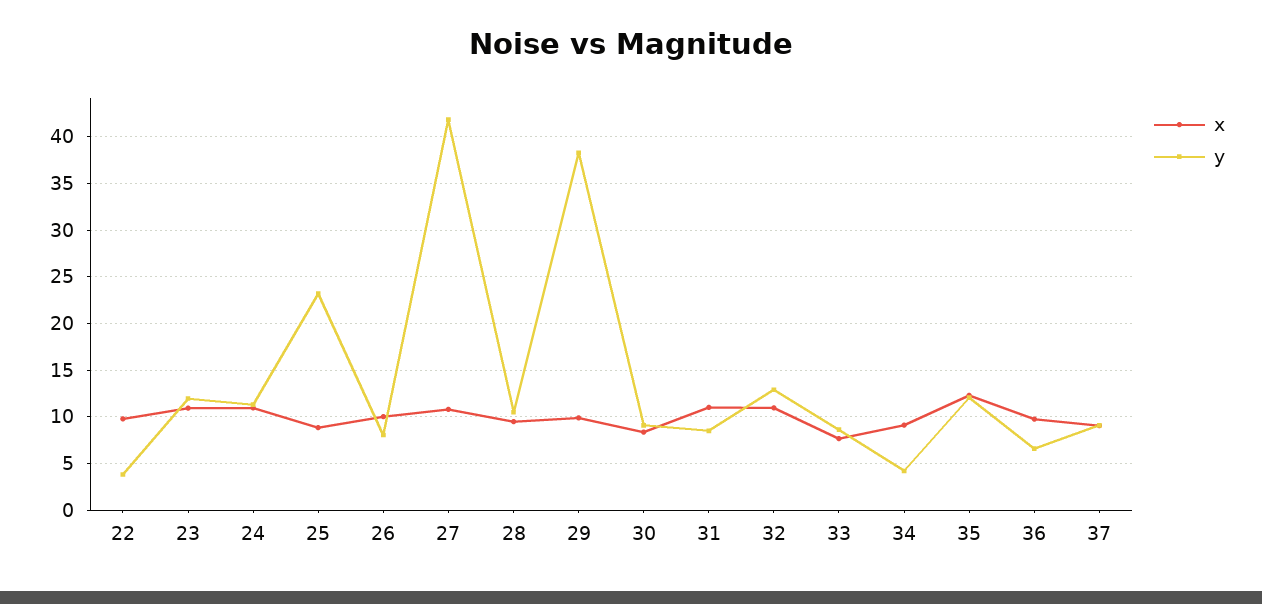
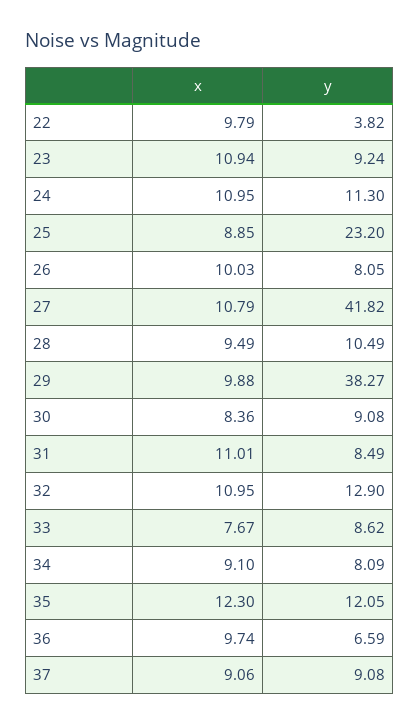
y, 23: 12 -> 9.24
y, 34: 4 -> 8.09

